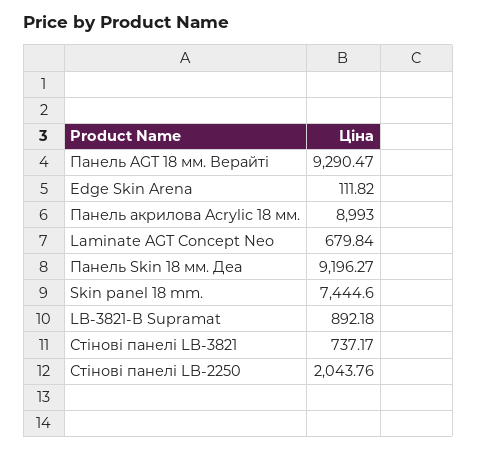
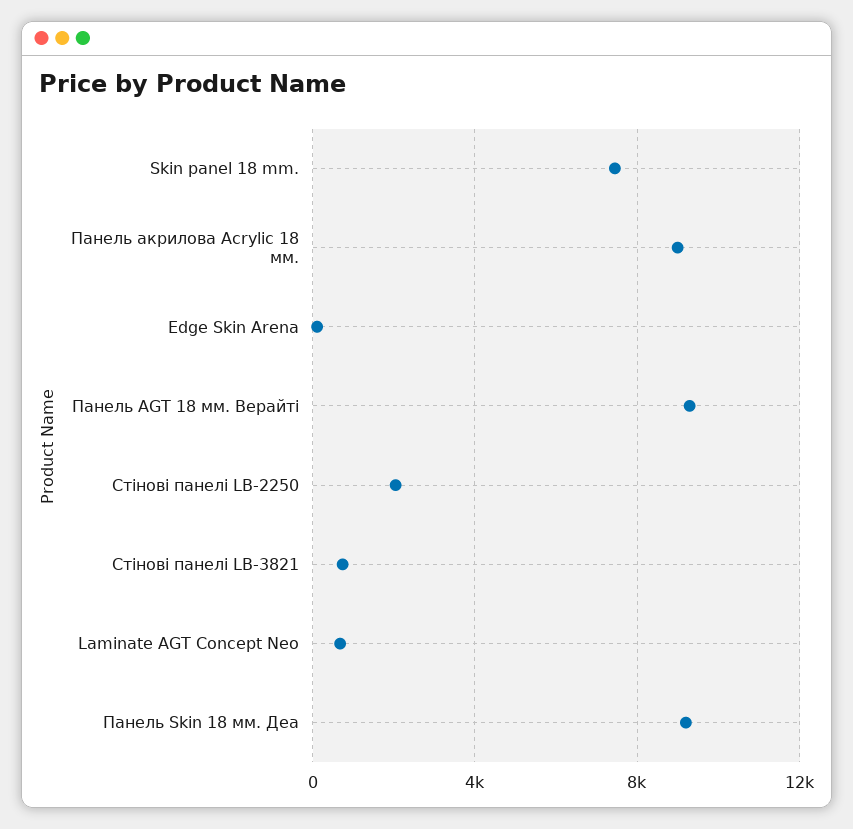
LB-3821-В Supramat: 892.18 -> none

